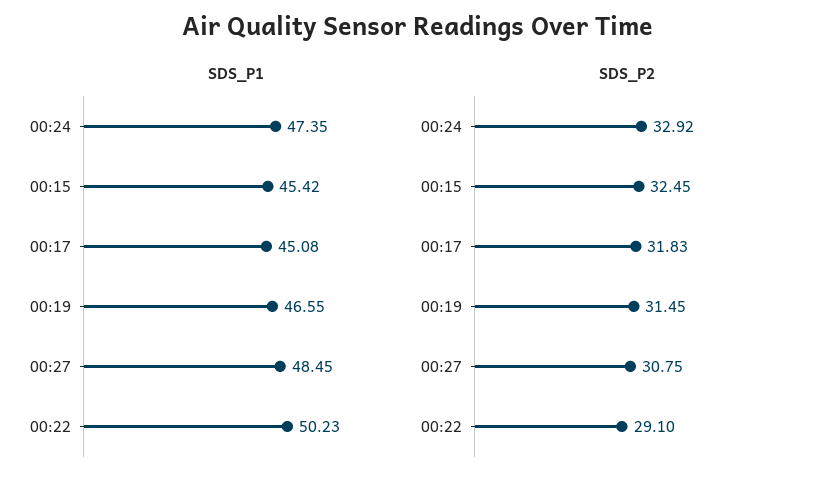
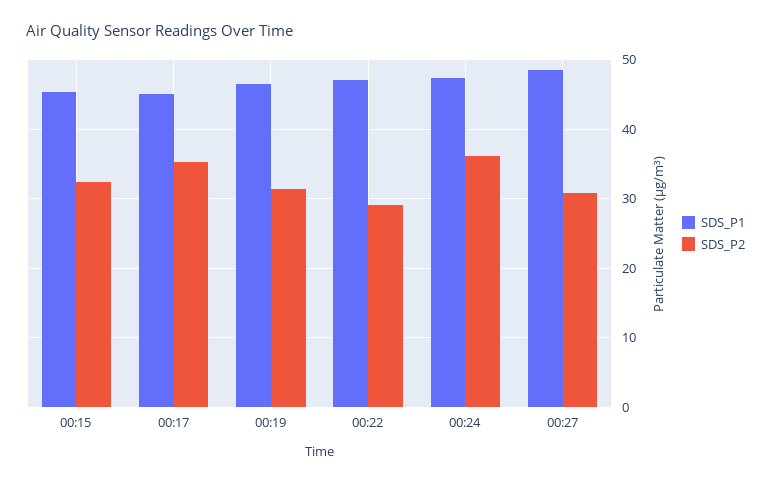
SDS_P1, 00:22: 50.23 -> 47
SDS_P2, 00:24: 32.92 -> 36
SDS_P2, 00:17: 31.83 -> 35

